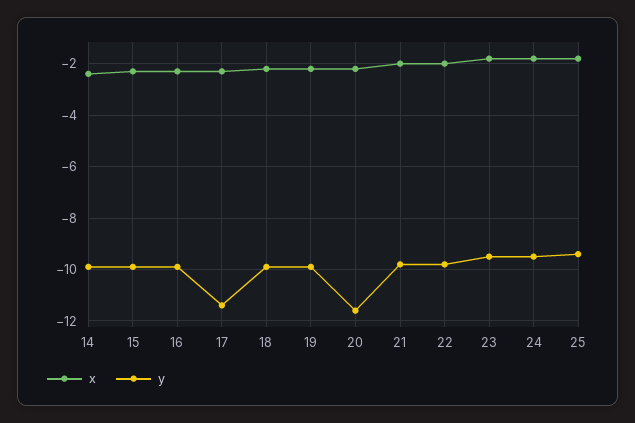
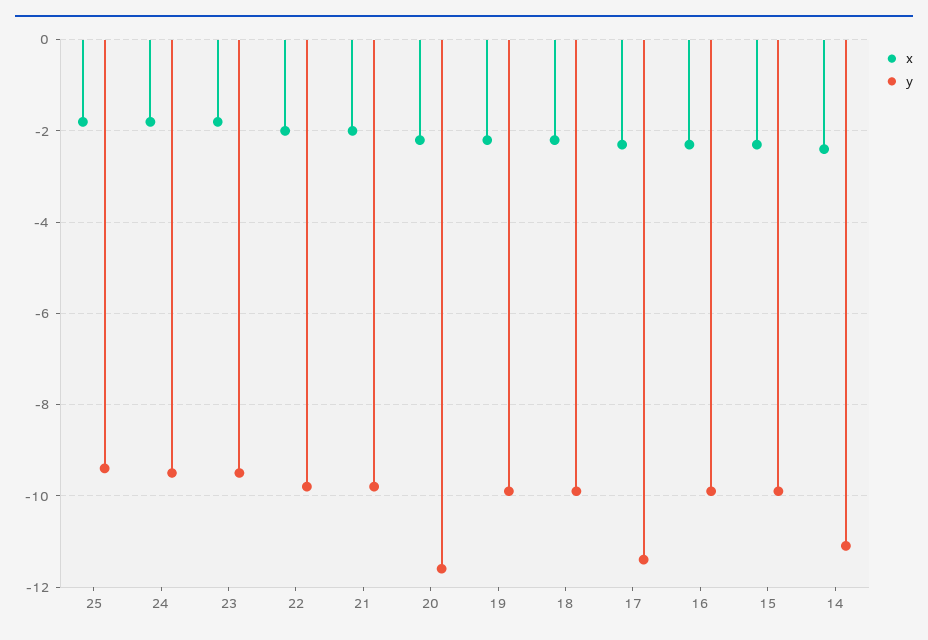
y, 14: -10 -> -11

